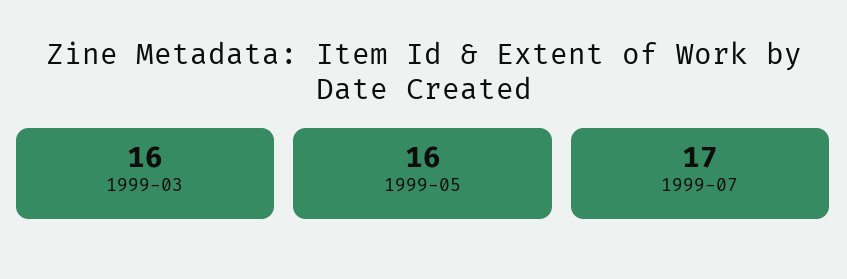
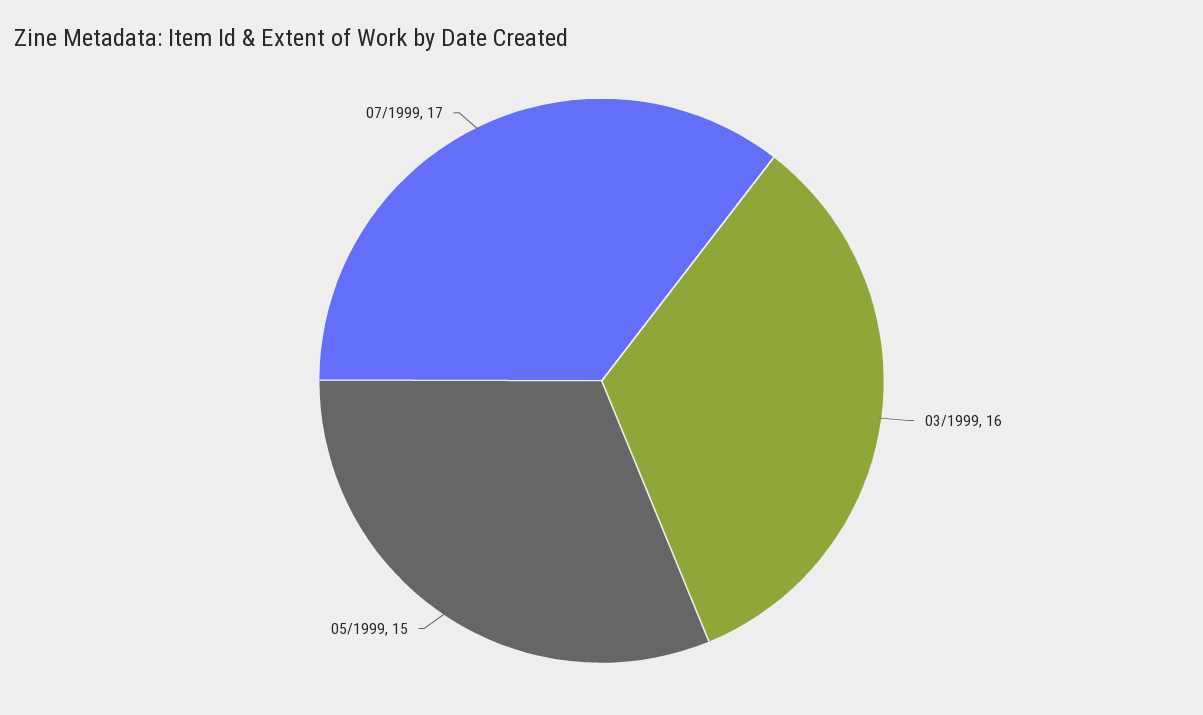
1999-05: 16 -> 15

